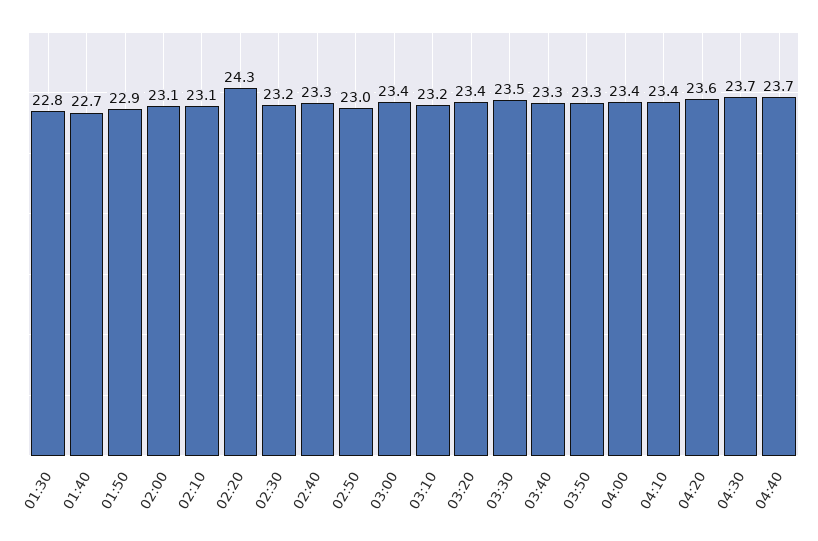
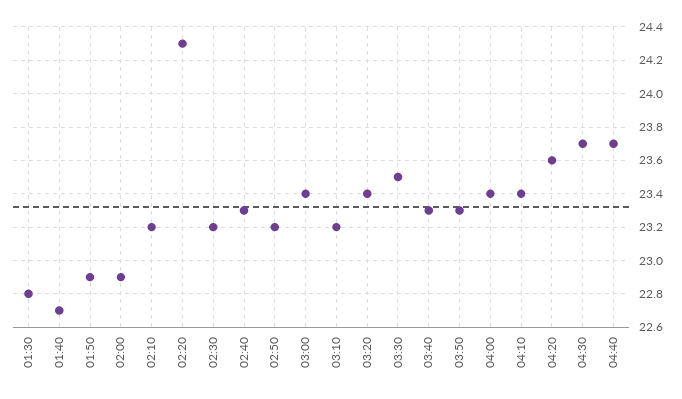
02:00: 23.1 -> 22.9
02:10: 23.1 -> 23.2
02:50: 23 -> 23.2

